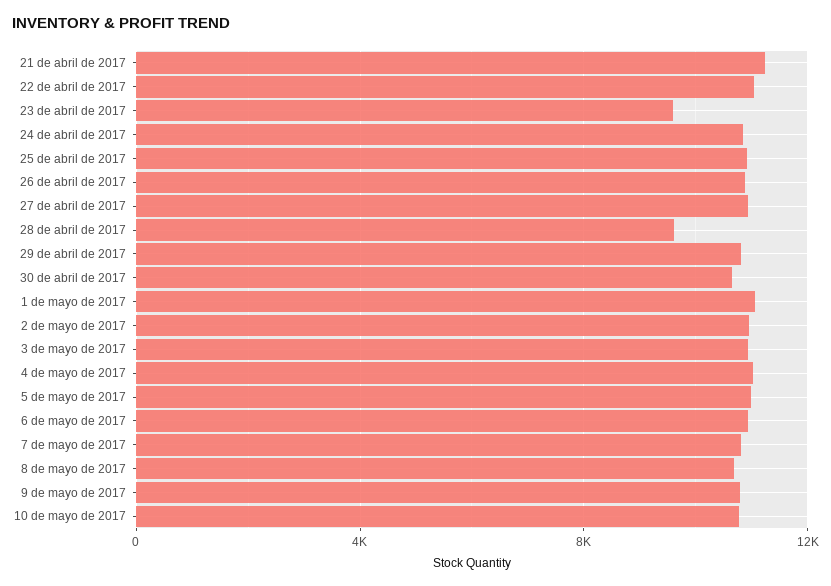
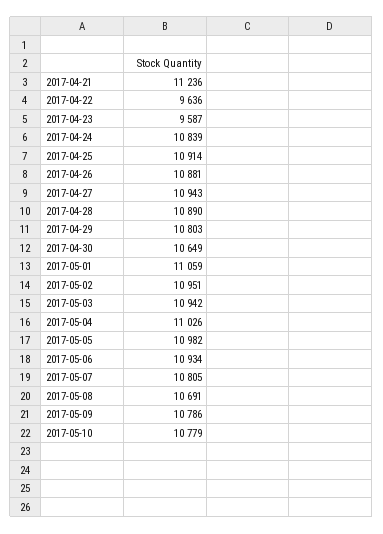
22 de abril de 2017: 11000 -> 9636
28 de abril de 2017: 9500 -> 10890

